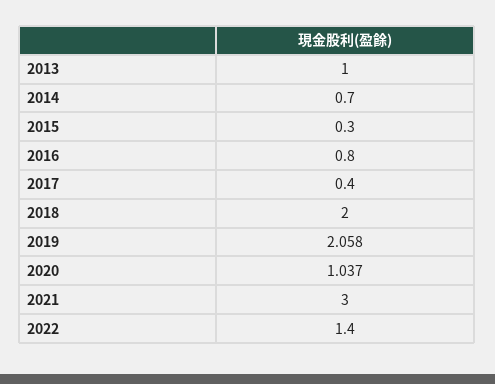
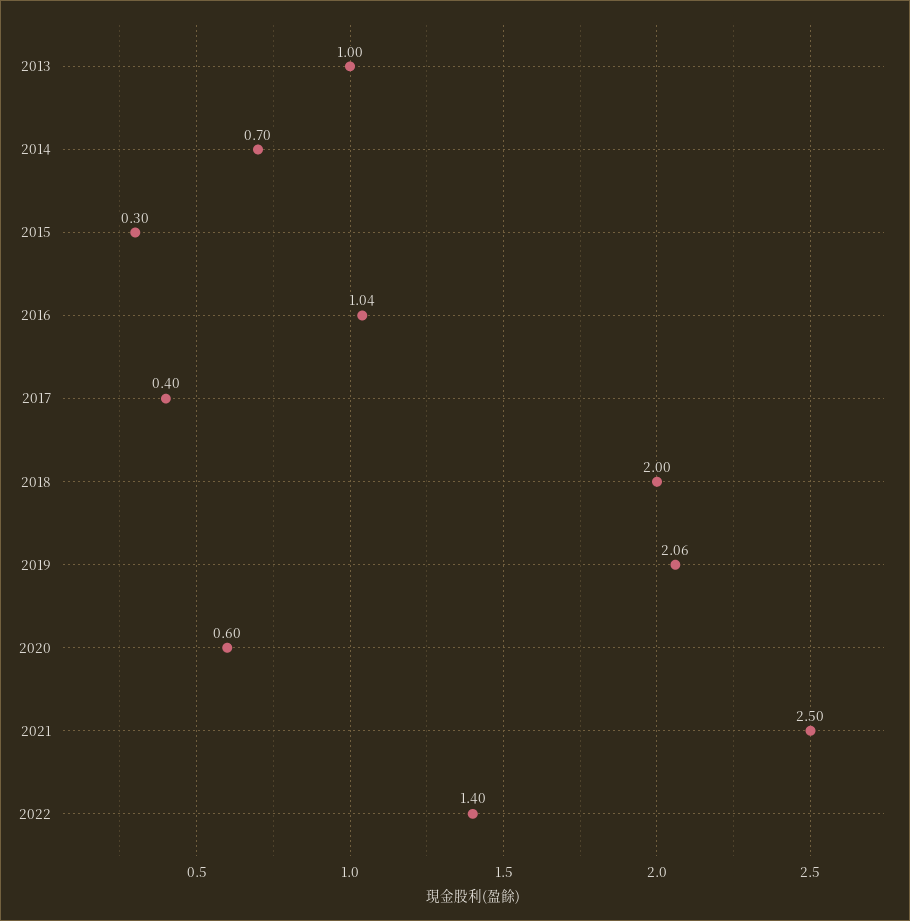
2016: 0.8 -> 1.04
2020: 1.037 -> 0.6
2021: 3 -> 2.5

